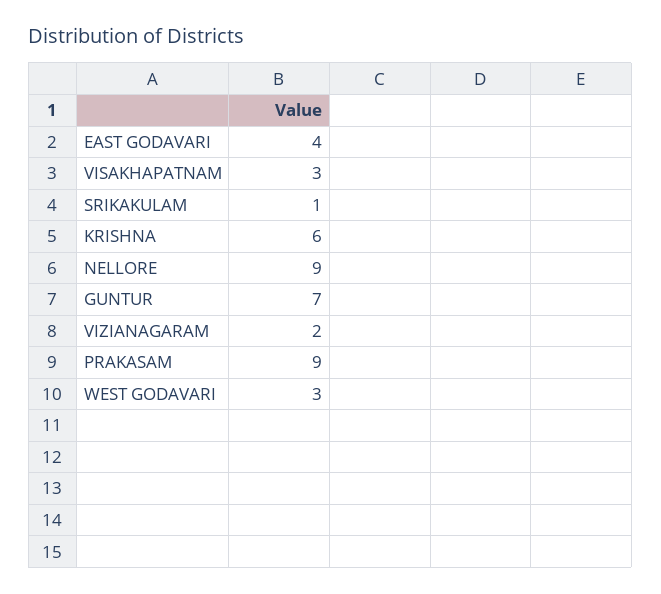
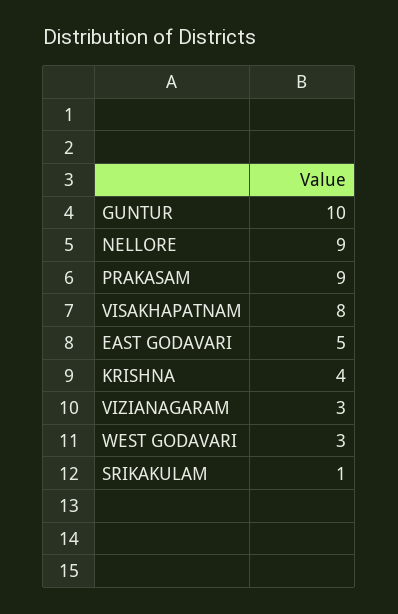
EAST GODAVARI: 4 -> 5
VISAKHAPATNAM: 3 -> 8
KRISHNA: 6 -> 4
GUNTUR: 7 -> 10
VIZIANAGARAM: 2 -> 3

